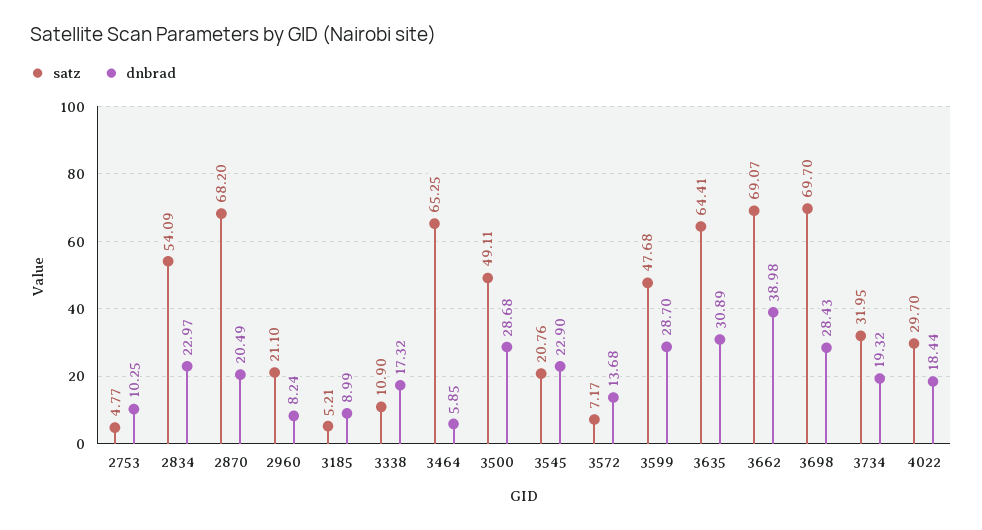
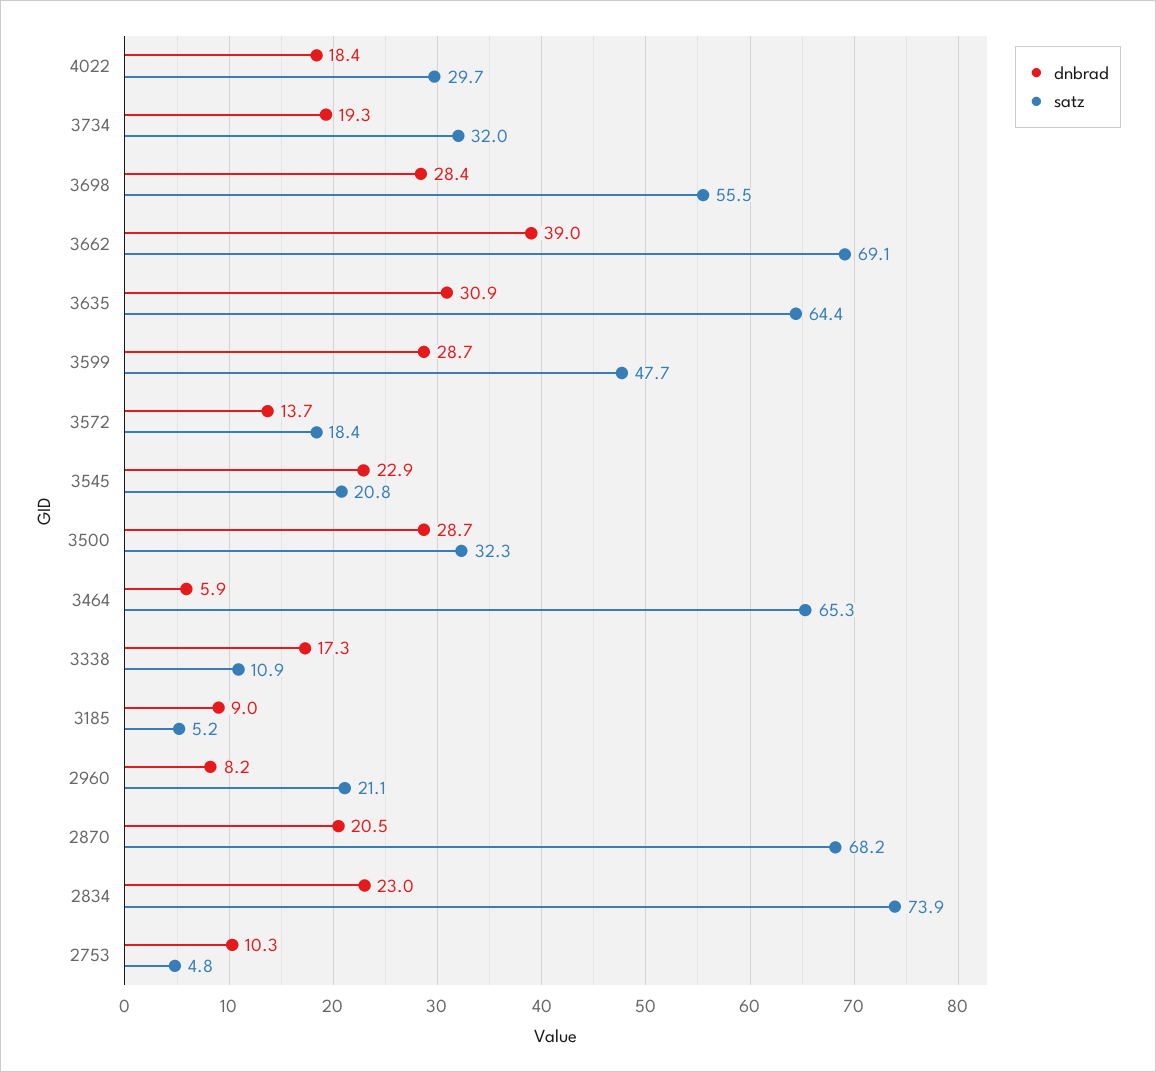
satz, 2834: 54.09 -> 73.9
satz, 3500: 49.11 -> 32.3
satz, 3572: 7.17 -> 18.4
satz, 3698: 69.7 -> 55.5

